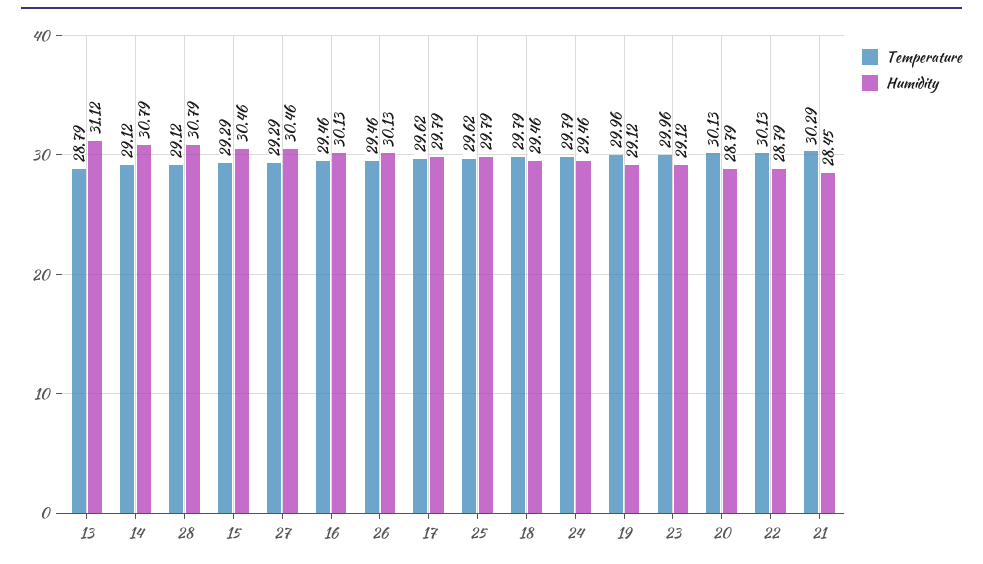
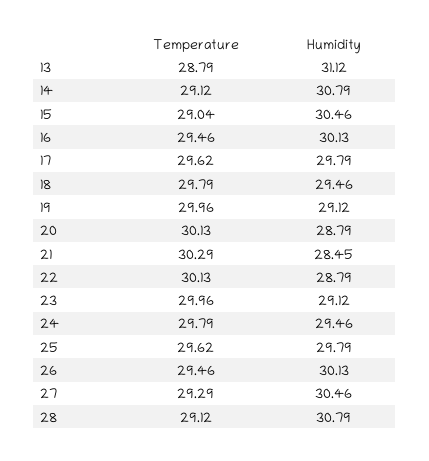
Temperature, 15: 29.29 -> 29.04

